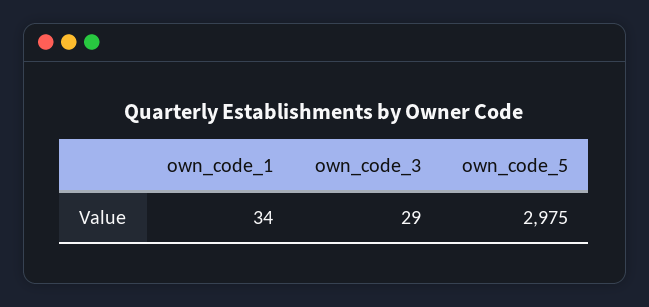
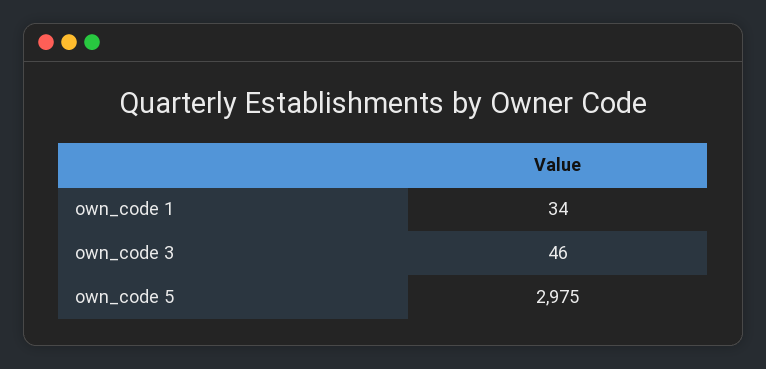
own_code_3: 29 -> 46

